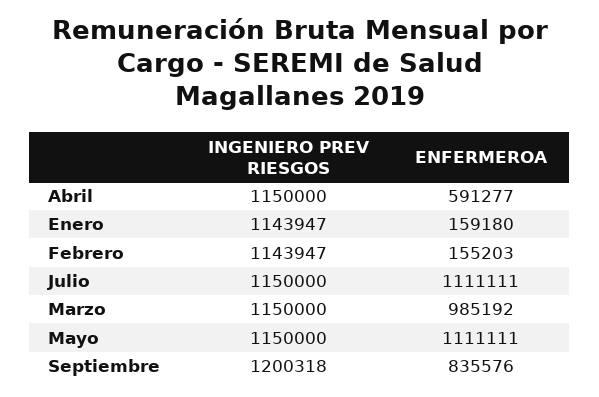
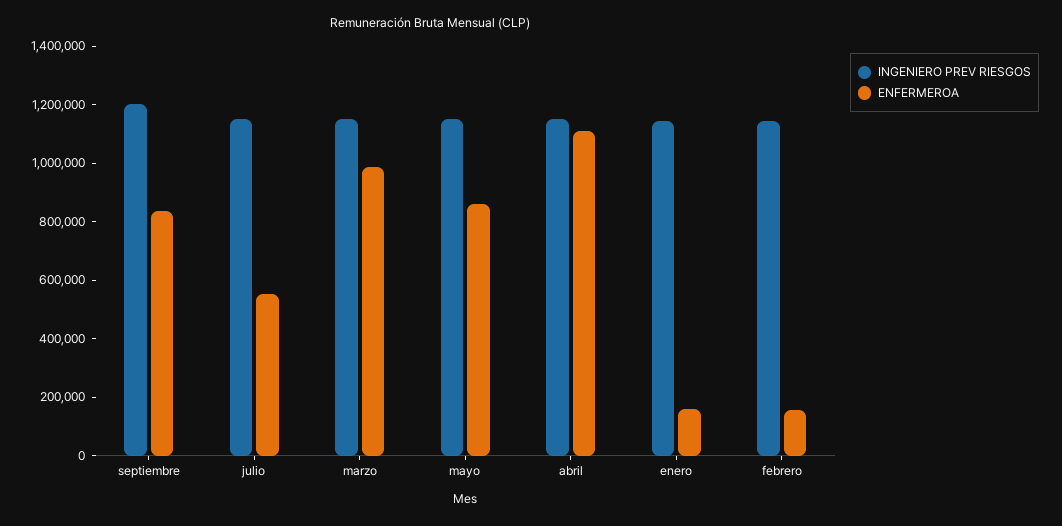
ENFERMEROA, Abril: 591277 -> 1100000
ENFERMEROA, Julio: 1111111 -> 550000
ENFERMEROA, Mayo: 1111111 -> 850000

